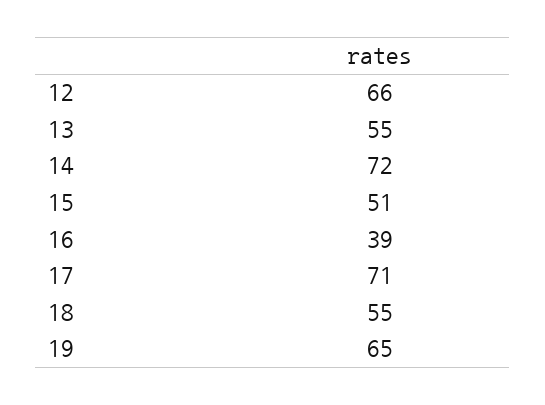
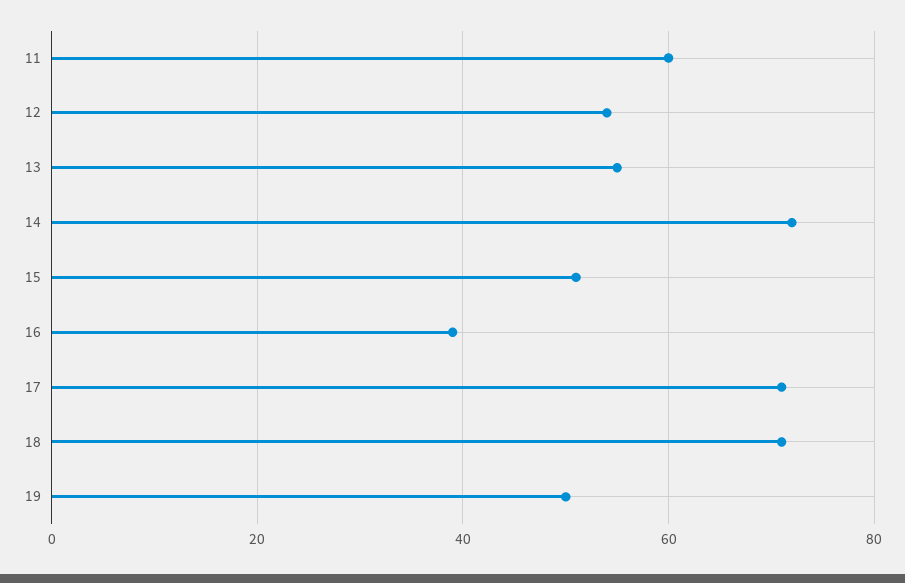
12: 66 -> 55
18: 55 -> 70
19: 65 -> 50
11: none -> 60

